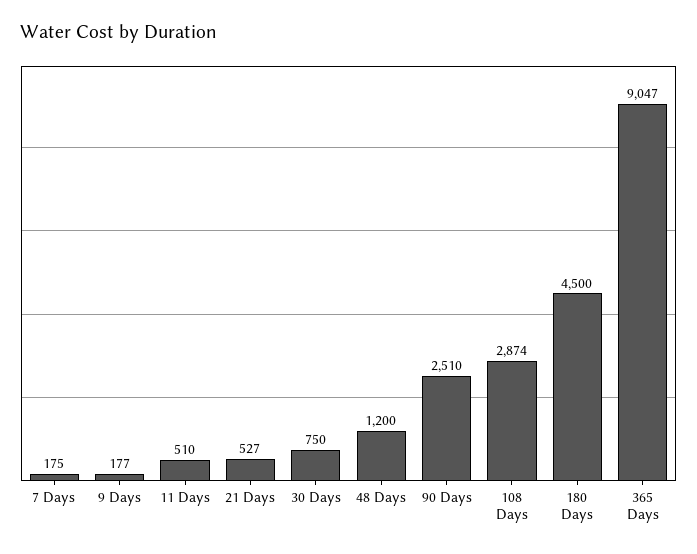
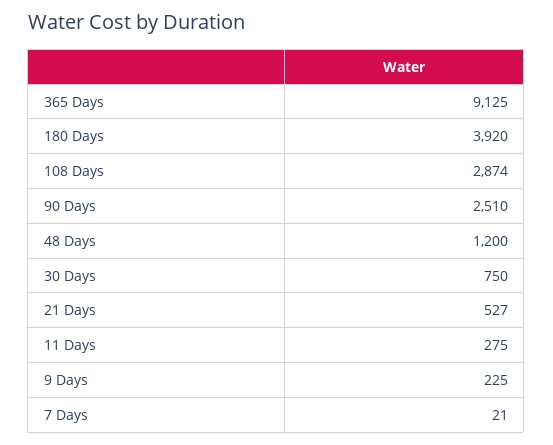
7 Days: 175 -> 21
9 Days: 177 -> 225
11 Days: 510 -> 275
180 Days: 4500 -> 3920
365 Days: 9047 -> 9125

